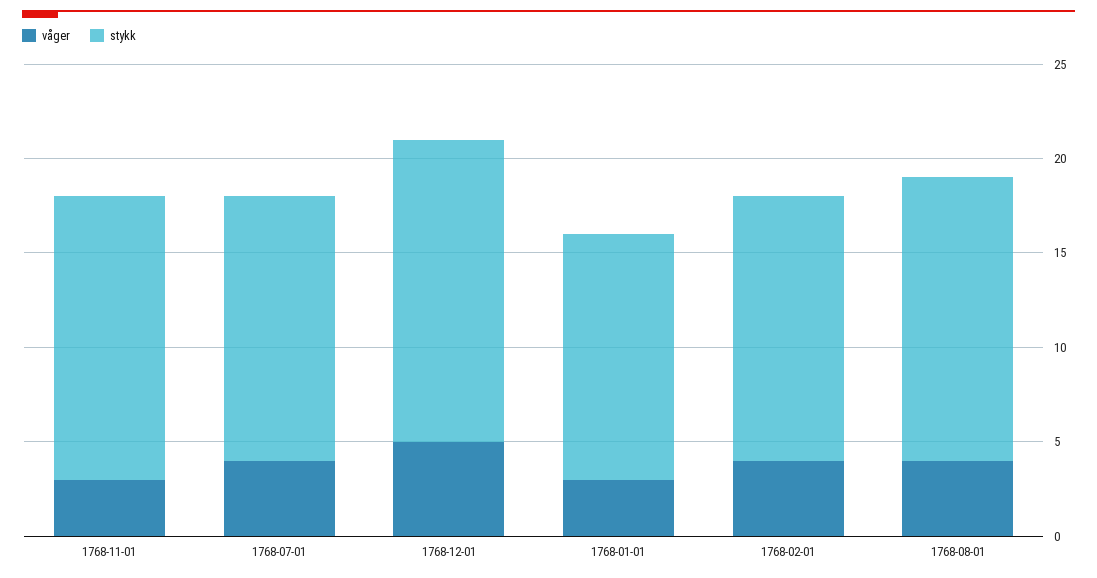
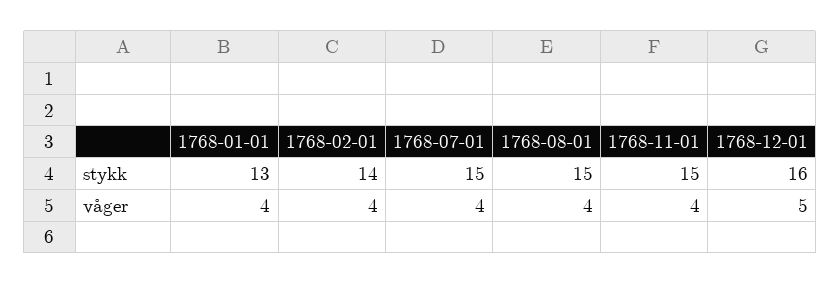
våger, 1768-11-01: 3 -> 4
stykk, 1768-07-01: 14 -> 15
våger, 1768-01-01: 3 -> 4

